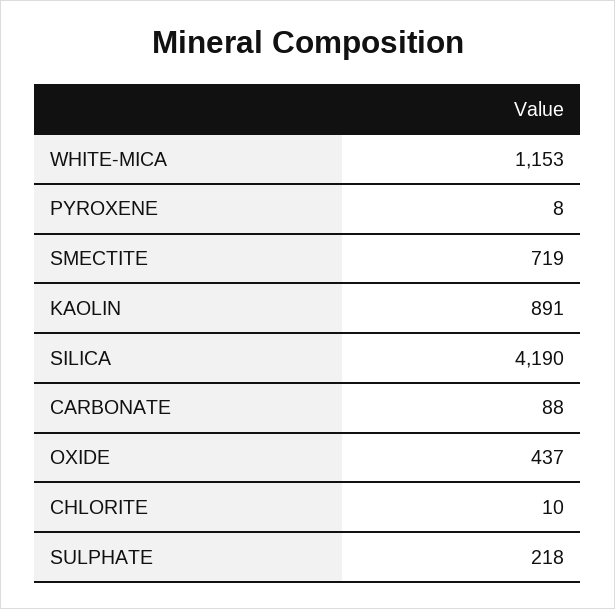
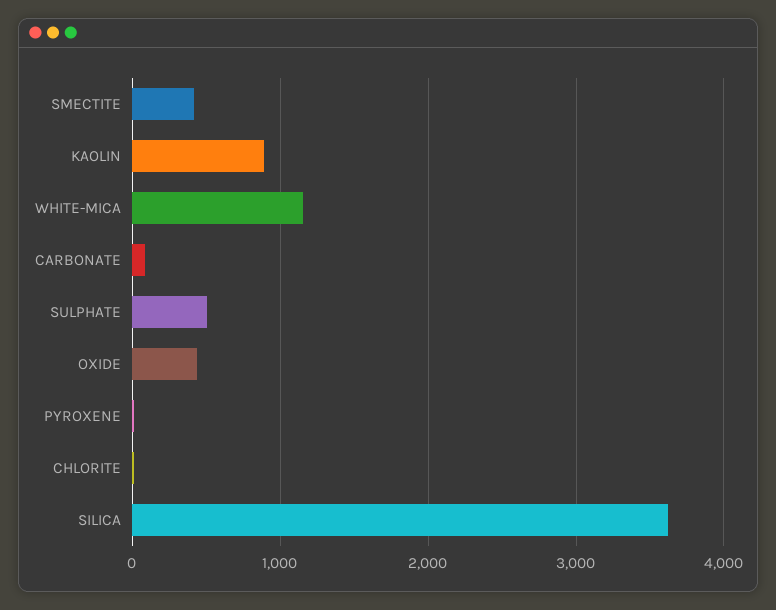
SMECTITE: 719 -> 400
SILICA: 4190 -> 3600
SULPHATE: 218 -> 500

